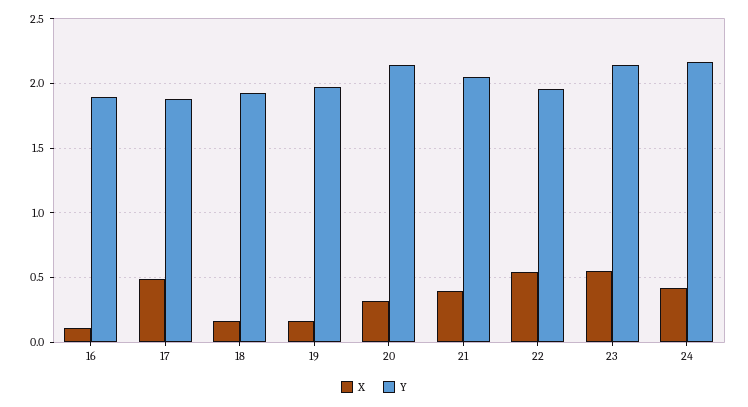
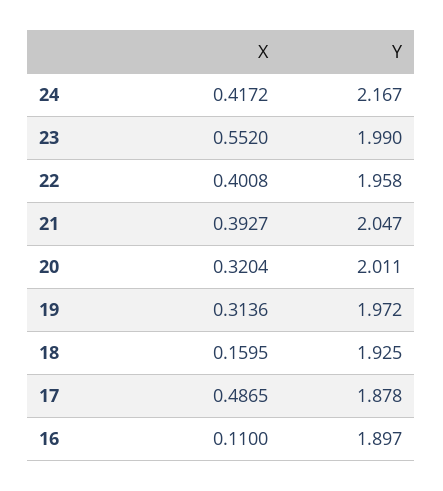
X, 19: 0.15 -> 0.3136
Y, 20: 2.15 -> 2.011
X, 22: 0.55 -> 0.4008
Y, 23: 2.15 -> 1.99

